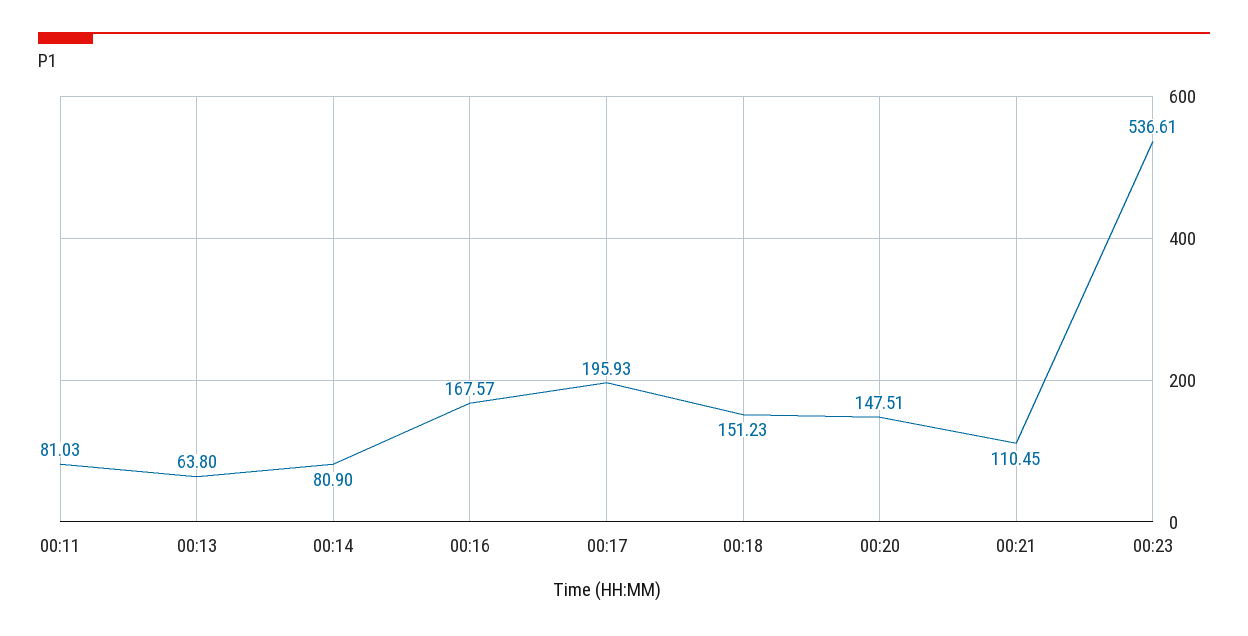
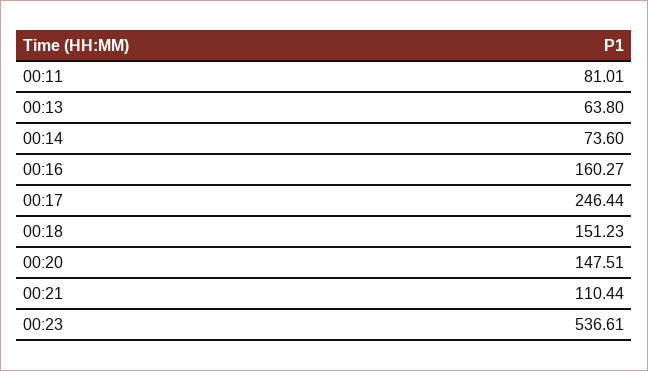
00:11: 81.03 -> 81.01
00:14: 80.9 -> 73.6
00:16: 167.57 -> 160.27
00:17: 195.93 -> 246.44
00:21: 110.45 -> 110.44

